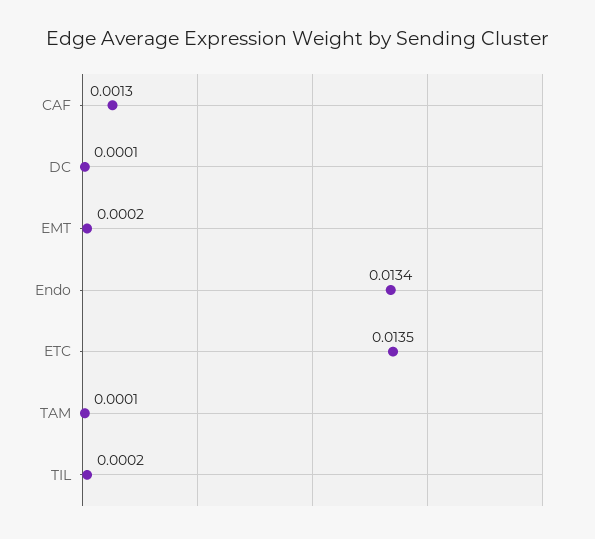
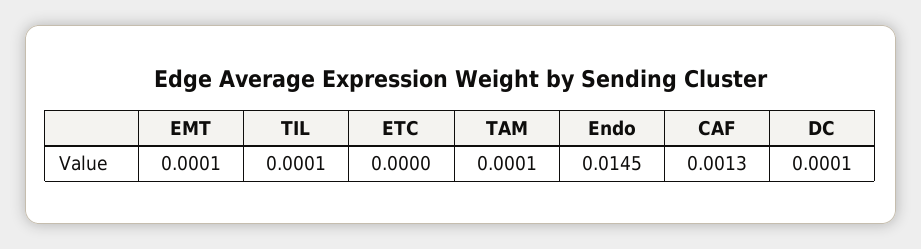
EMT: 0.0002 -> 0.0001
Endo: 0.0134 -> 0.0145
ETC: 0.0135 -> 0
TIL: 0.0002 -> 0.0001

